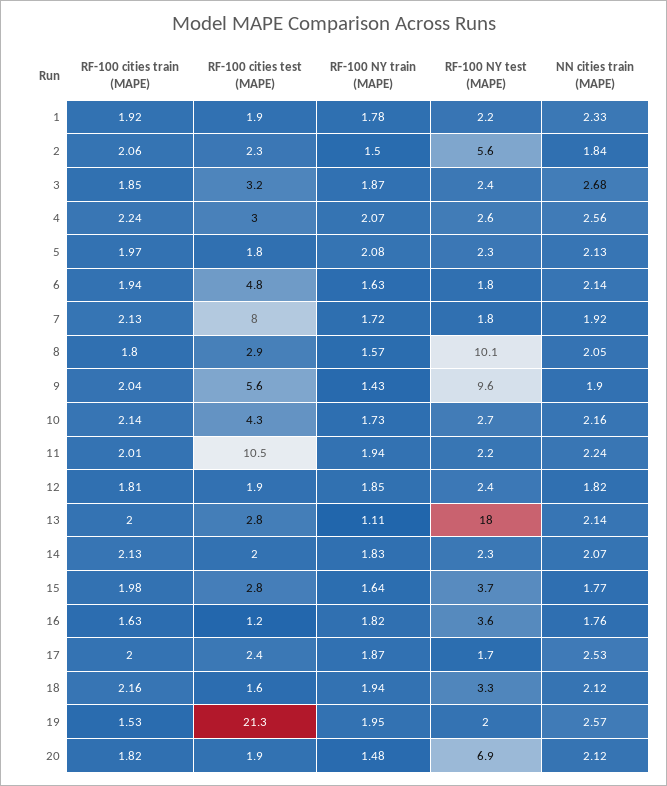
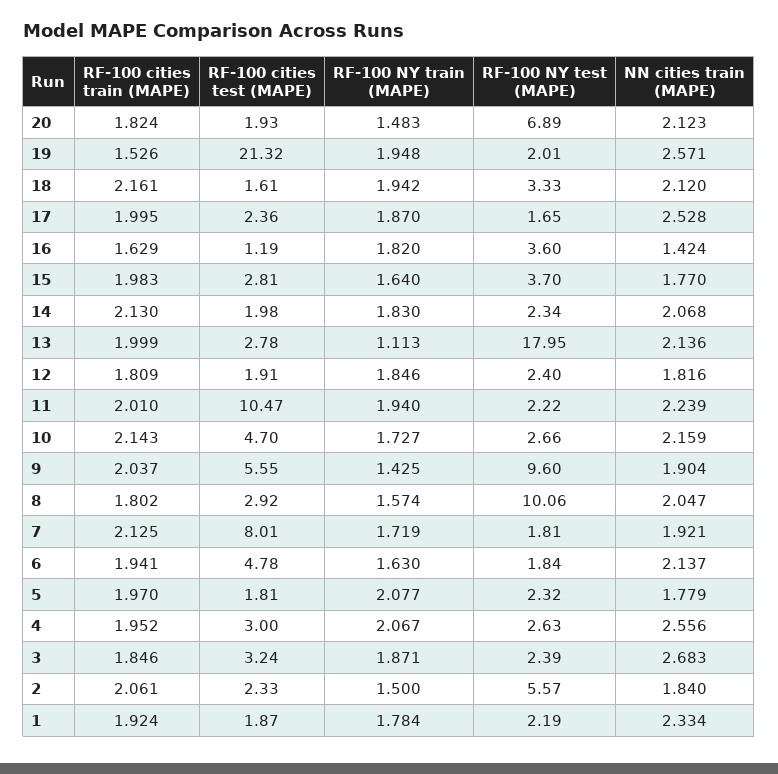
RF-100 cities train (MAPE), 4: 2.24 -> 1.952
NN cities train (MAPE), 5: 2.13 -> 1.779
RF-100 cities test (MAPE), 10: 4.3 -> 4.7
NN cities train (MAPE), 16: 1.76 -> 1.424

